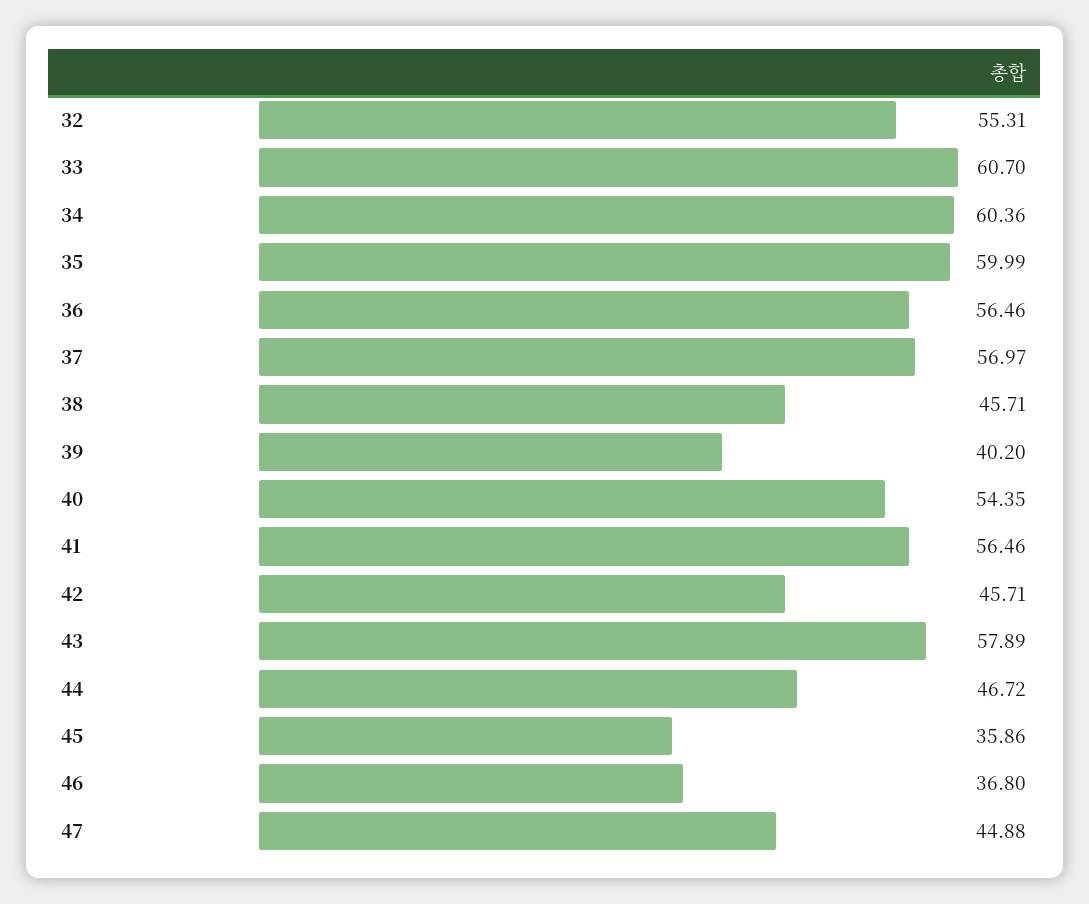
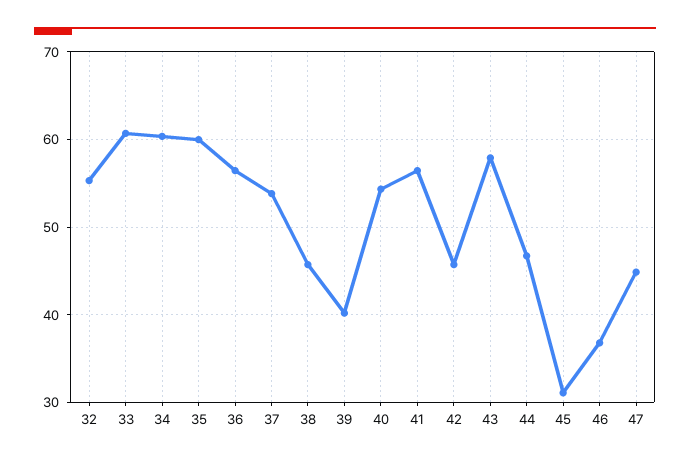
37: 56.97 -> 54
45: 35.86 -> 31

